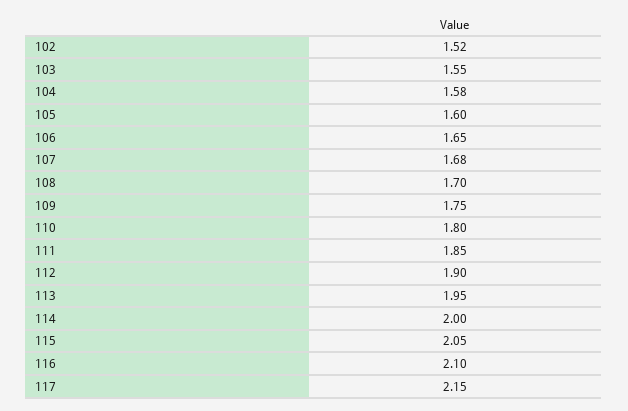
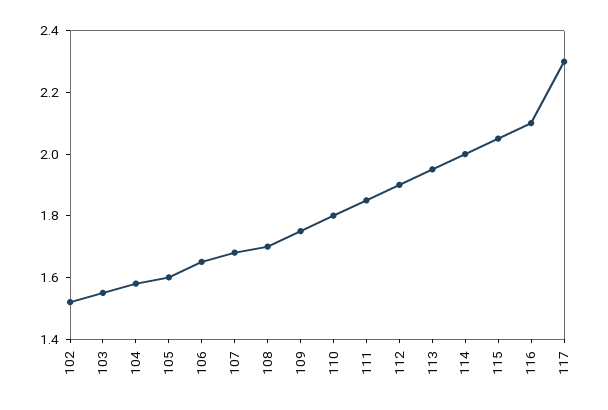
117: 2.15 -> 2.3

